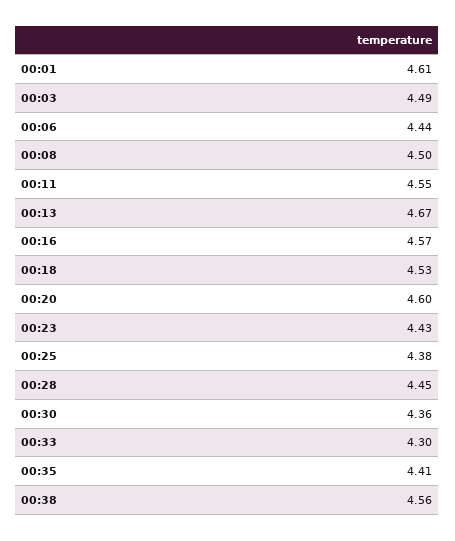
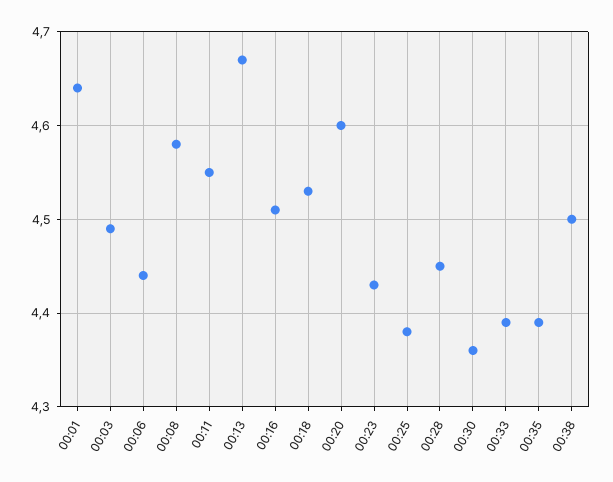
00:01: 4.61 -> 4.64
00:08: 4.5 -> 4.58
00:16: 4.57 -> 4.51
00:33: 4.3 -> 4.39
00:35: 4.41 -> 4.39
00:38: 4.56 -> 4.5

